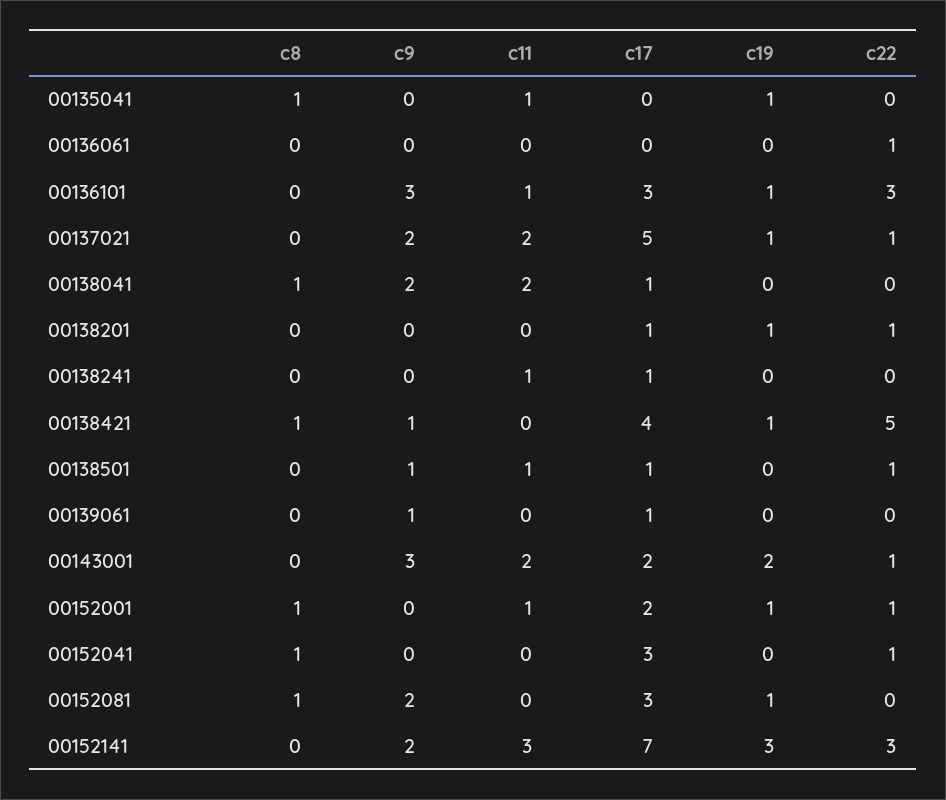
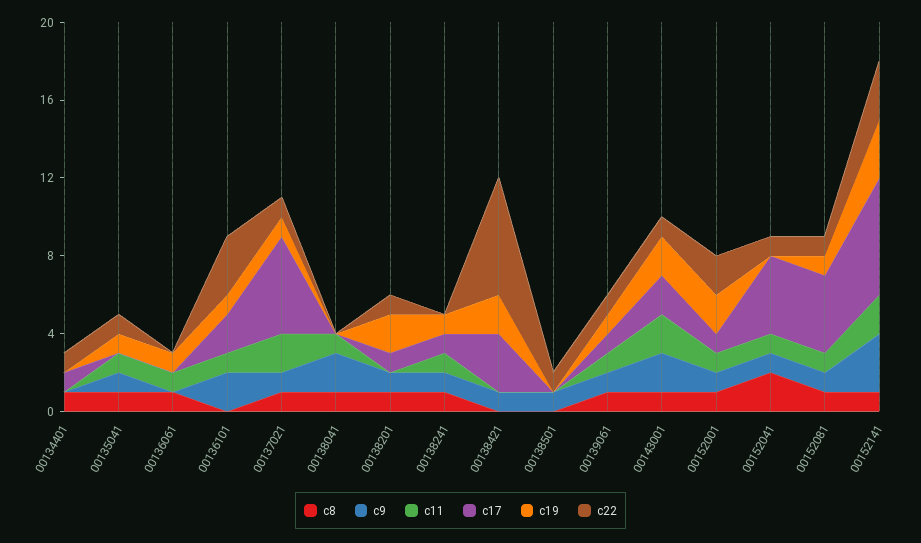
c9, 00135041: 0 -> 1
c22, 00135041: 0 -> 1
c8, 00136061: 0 -> 1
c11, 00136061: 0 -> 1
c19, 00136061: 0 -> 1
c22, 00136061: 1 -> 0
c9, 00136101: 3 -> 2
c17, 00136101: 3 -> 2
c8, 00137021: 0 -> 1
c9, 00137021: 2 -> 1
c11, 00138041: 2 -> 1
c17, 00138041: 1 -> 0
c8, 00138201: 0 -> 1
c9, 00138201: 0 -> 1
c19, 00138201: 1 -> 2
c8, 00138241: 0 -> 1
c9, 00138241: 0 -> 1
c19, 00138241: 0 -> 1
c8, 00138421: 1 -> 0
c17, 00138421: 4 -> 3
c19, 00138421: 1 -> 2
c22, 00138421: 5 -> 6
c11, 00138501: 1 -> 0
c17, 00138501: 1 -> 0
c8, 00139061: 0 -> 1
c11, 00139061: 0 -> 1
c19, 00139061: 0 -> 1
c22, 00139061: 0 -> 1
c8, 00143001: 0 -> 1
c9, 00143001: 3 -> 2
c9, 00152001: 0 -> 1
c17, 00152001: 2 -> 1
c19, 00152001: 1 -> 2
c22, 00152001: 1 -> 2
c8, 00152041: 1 -> 2
c9, 00152041: 0 -> 1
c11, 00152041: 0 -> 1
c17, 00152041: 3 -> 4
c9, 00152081: 2 -> 1
c11, 00152081: 0 -> 1
c17, 00152081: 3 -> 4
c22, 00152081: 0 -> 1
c8, 00152141: 0 -> 1
c9, 00152141: 2 -> 3
c11, 00152141: 3 -> 2
c17, 00152141: 7 -> 6
c8, 00134401: none -> 1
c9, 00134401: none -> 0
c11, 00134401: none -> 0
c17, 00134401: none -> 1
c19, 00134401: none -> 0
c22, 00134401: none -> 1

